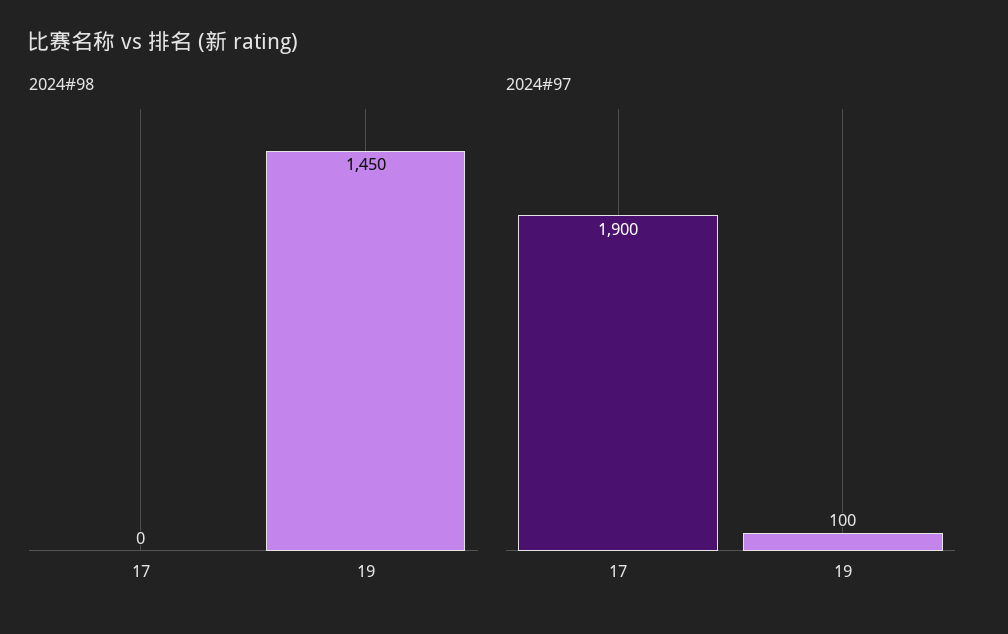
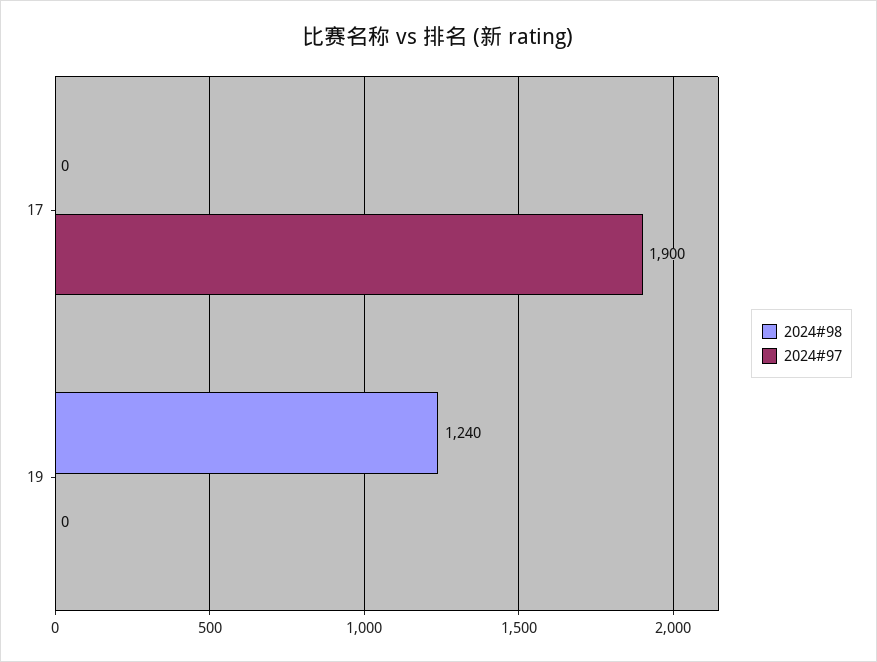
2024#98, 19: 1450 -> 1240
2024#97, 19: 100 -> 0

